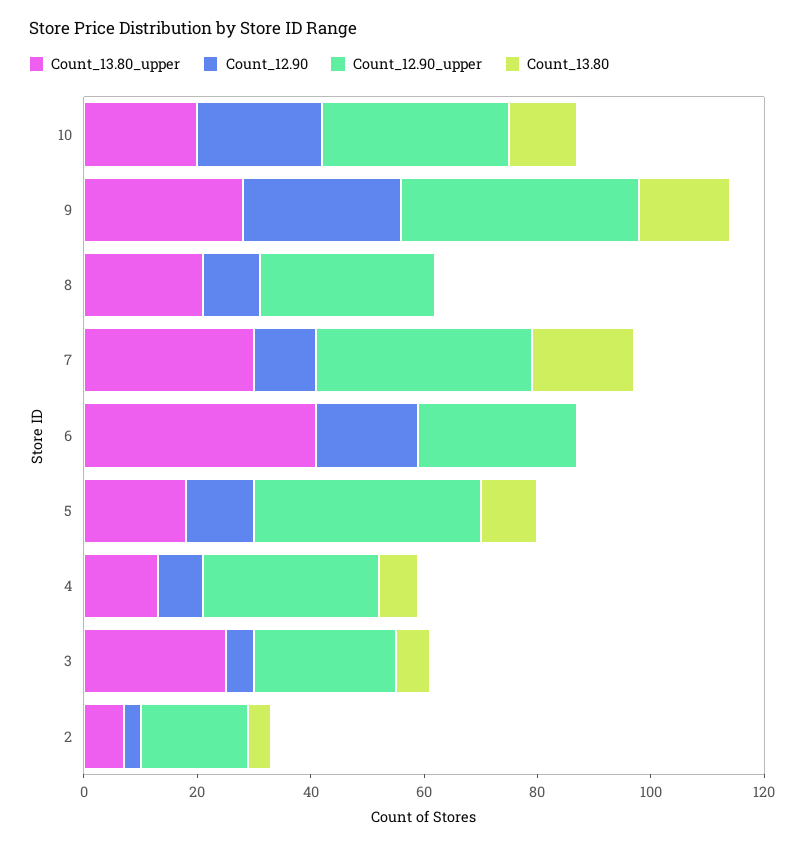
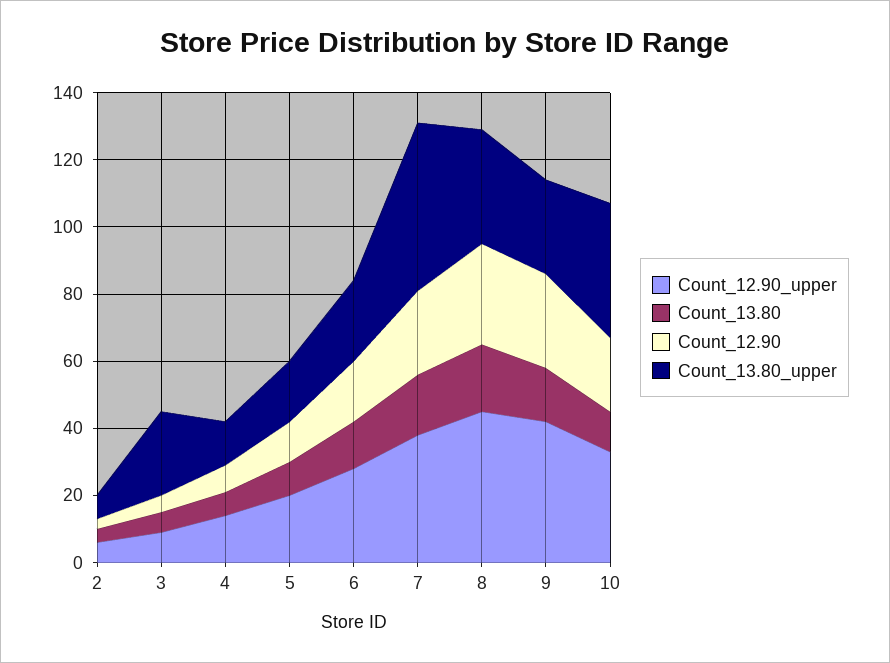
Count_13.80_upper, 10: 20 -> 40
Count_13.80_upper, 8: 20 -> 35
Count_12.90, 8: 10 -> 30
Count_12.90_upper, 8: 30 -> 45
Count_13.80, 8: 0 -> 20
Count_13.80_upper, 7: 30 -> 50
Count_12.90, 7: 10 -> 25
Count_13.80_upper, 6: 40 -> 25
Count_13.80, 6: 0 -> 15
Count_12.90_upper, 5: 40 -> 20
Count_12.90_upper, 4: 30 -> 15
Count_12.90_upper, 3: 25 -> 10
Count_12.90_upper, 2: 20 -> 5

